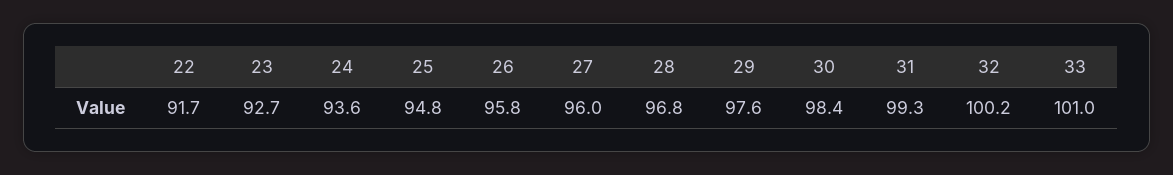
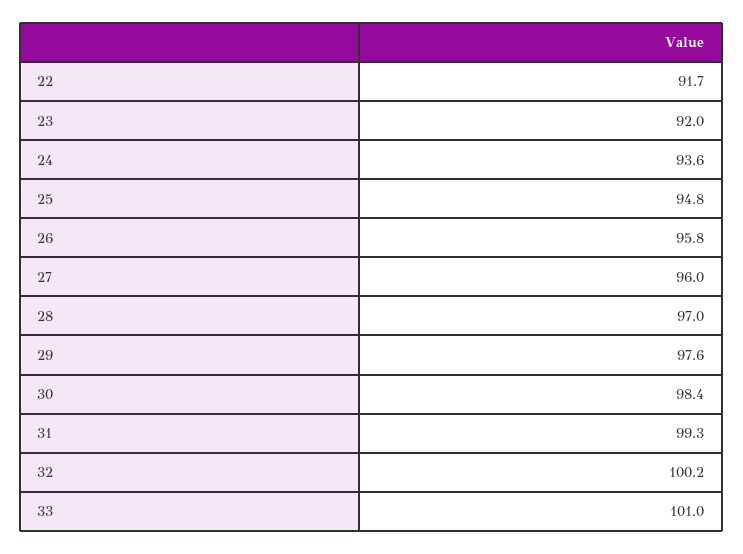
23: 92.7 -> 92
28: 96.8 -> 97

